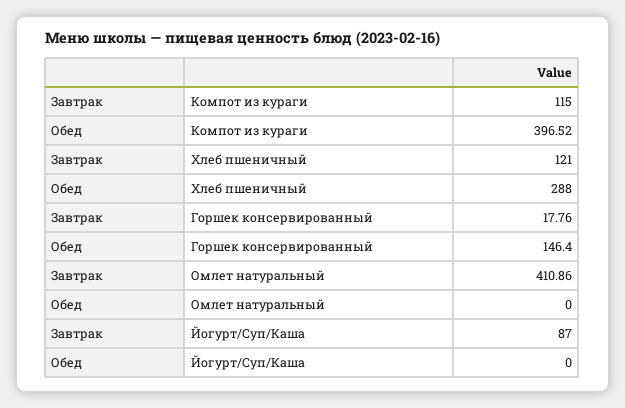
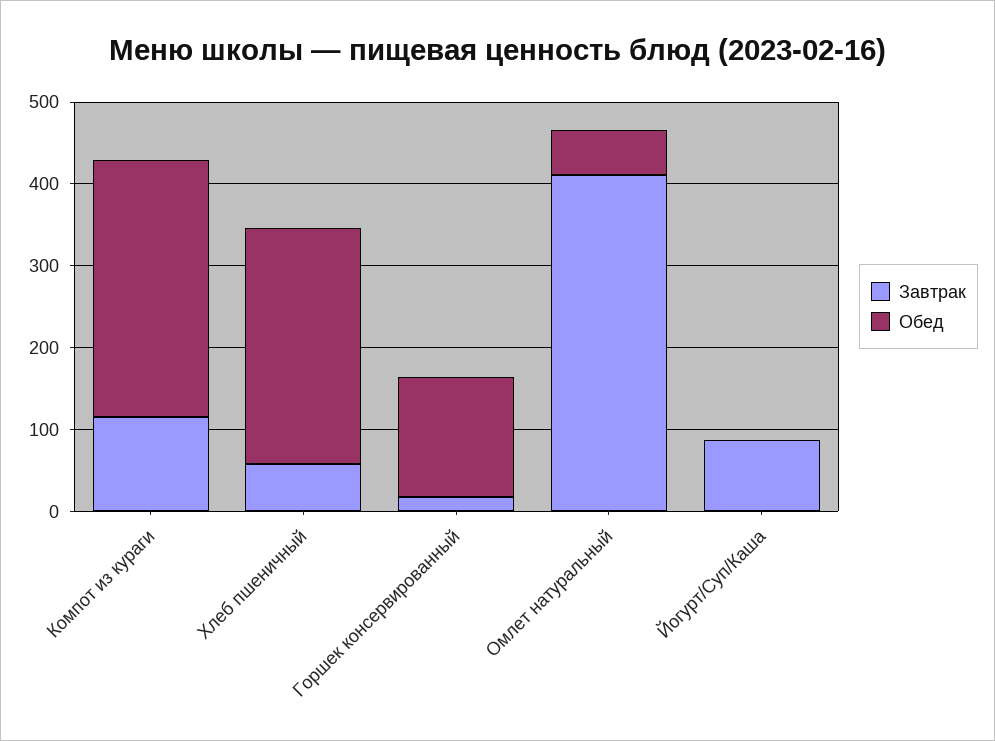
Обед, Компот из кураги: 396.52 -> 320
Завтрак, Хлеб пшеничный: 121 -> 60
Обед, Омлет натуральный: 0 -> 60

